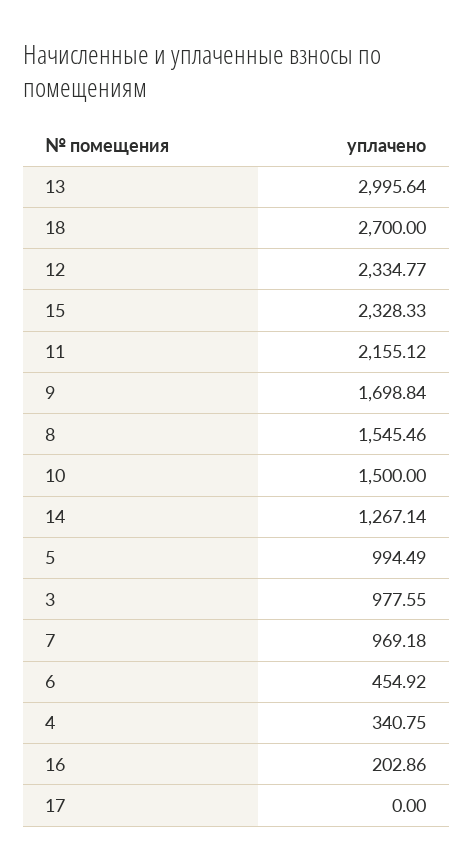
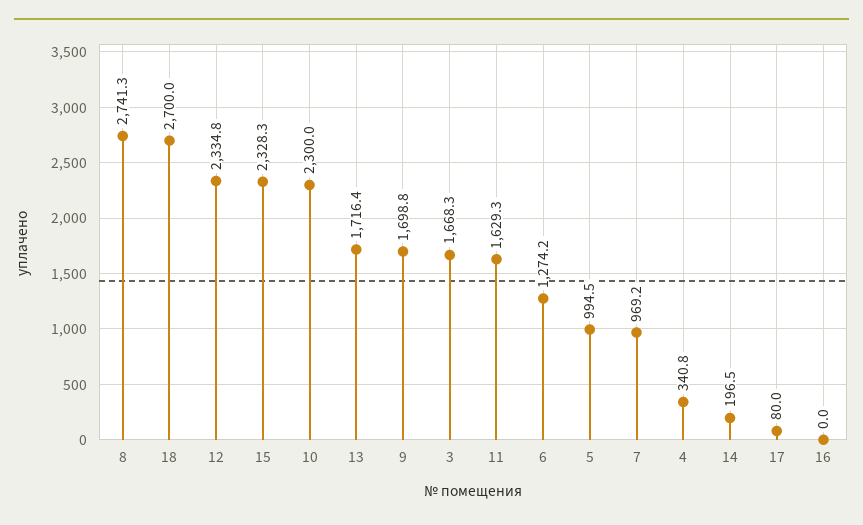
13: 2995.64 -> 1716.4
11: 2155.12 -> 1629.3
8: 1545.46 -> 2741.3
10: 1500 -> 2300
14: 1267.14 -> 196.5
3: 977.55 -> 1668.3
6: 454.92 -> 1274.2
16: 202.86 -> 0
17: 0 -> 80

